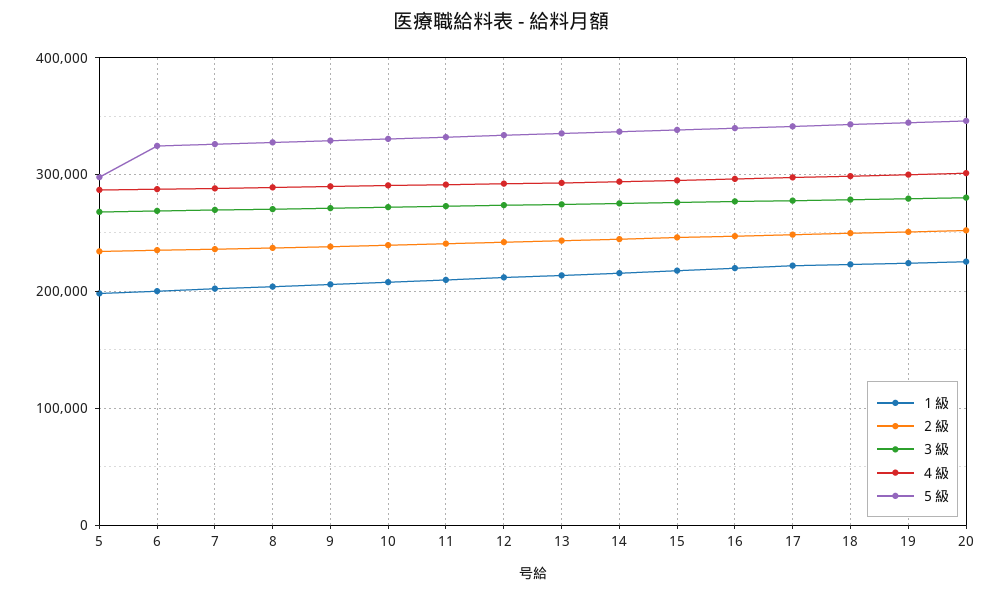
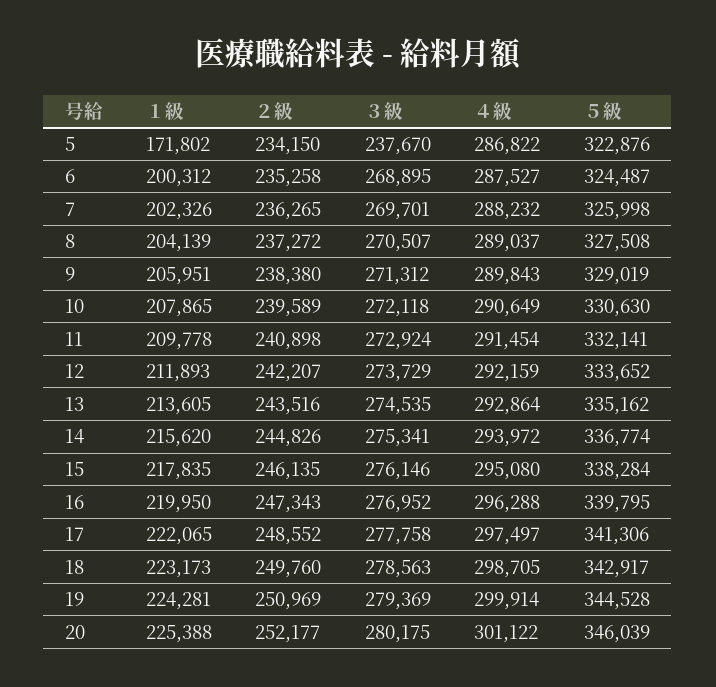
１級, 5: 200000 -> 171802
３級, 5: 270000 -> 237670
５級, 5: 300000 -> 322876

